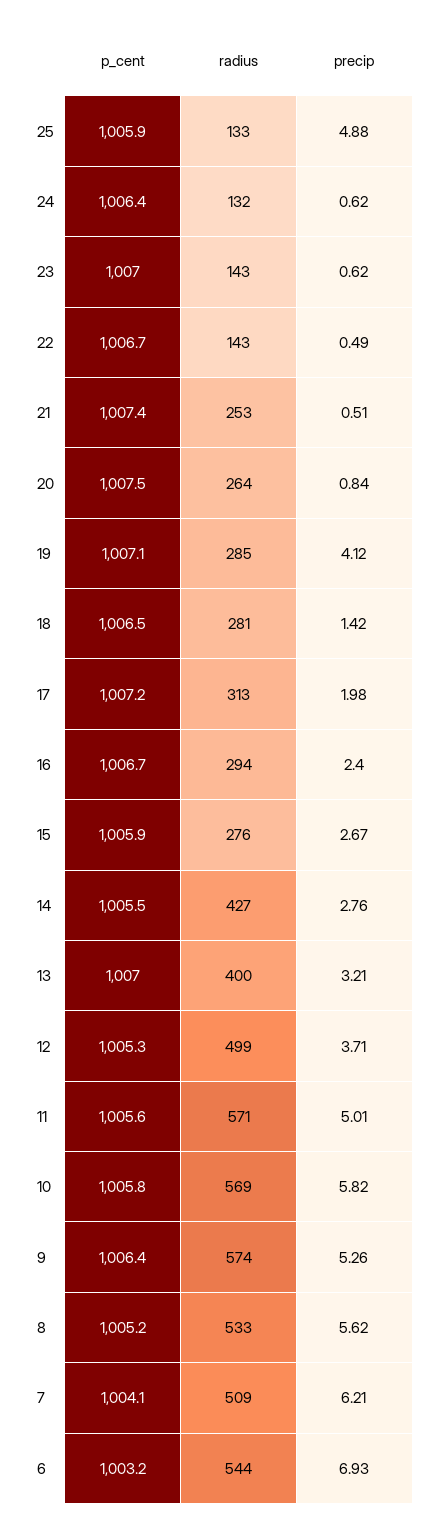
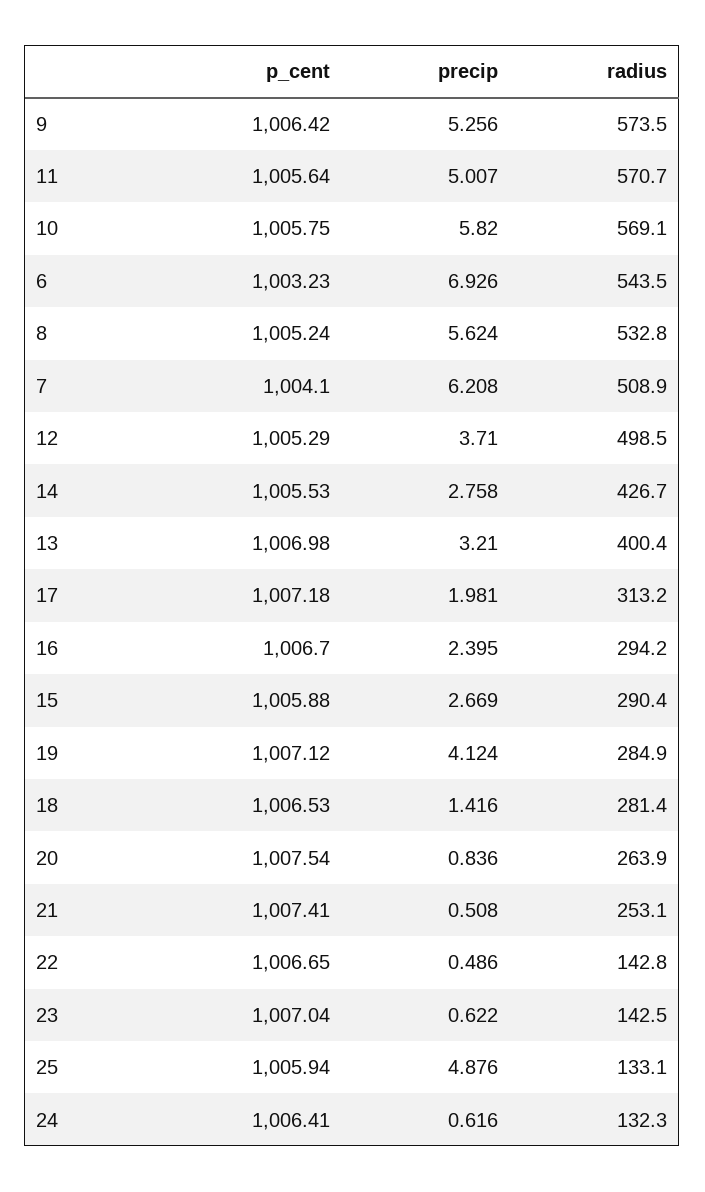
radius, 15: 276 -> 290.4

